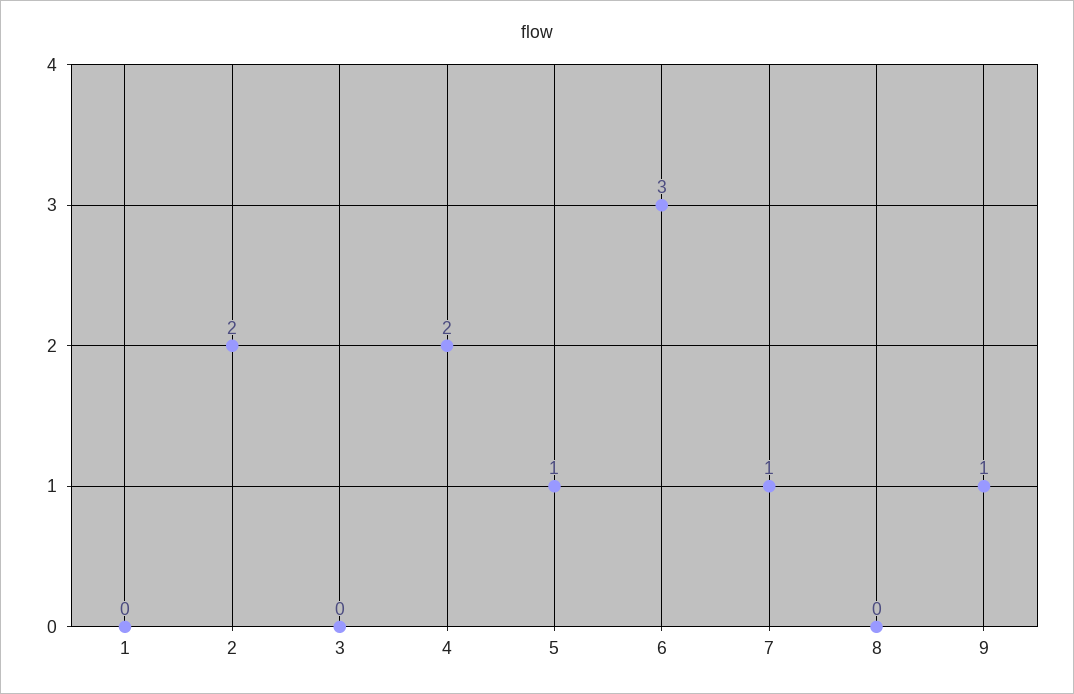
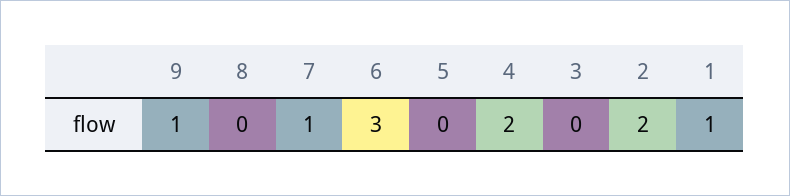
1: 0 -> 1
5: 1 -> 0

